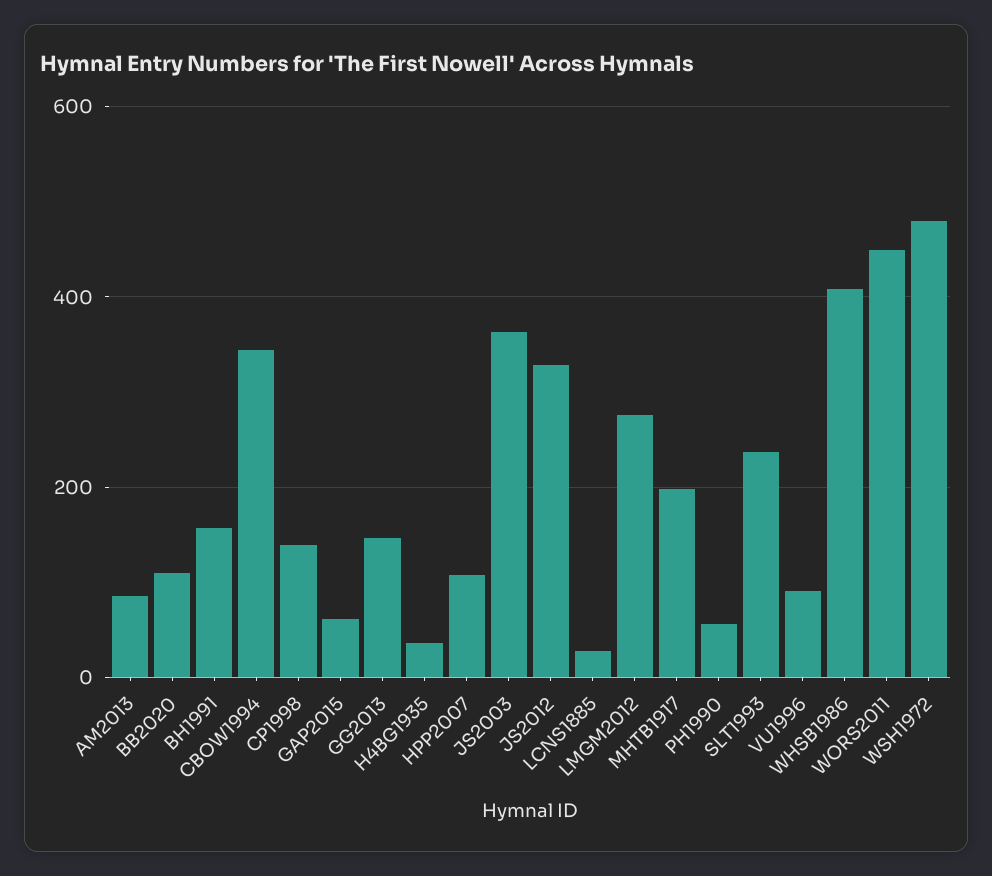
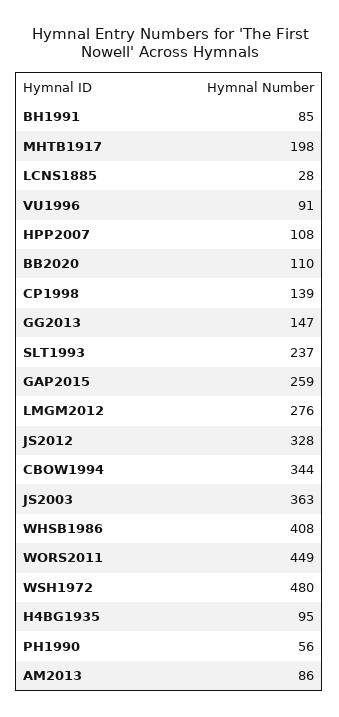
BH1991: 160 -> 85
GAP2015: 60 -> 259
H4BG1935: 40 -> 95

